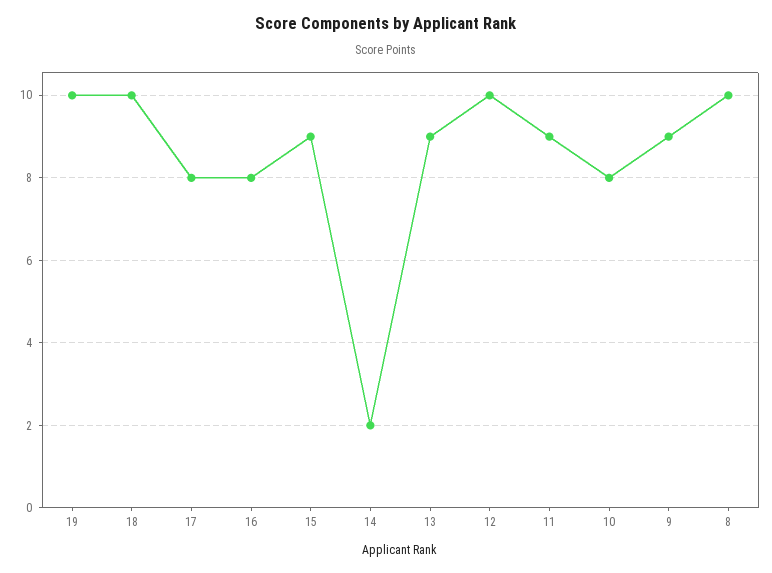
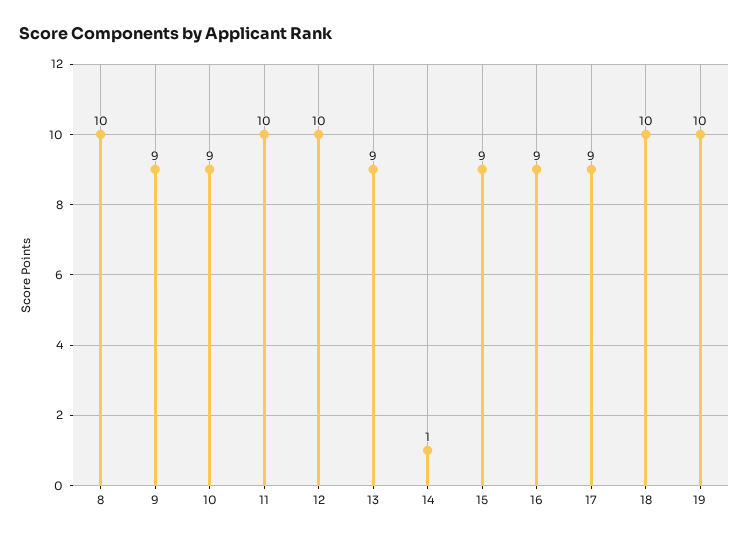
17: 8 -> 9
16: 8 -> 9
14: 2 -> 1
11: 9 -> 10
10: 8 -> 9

